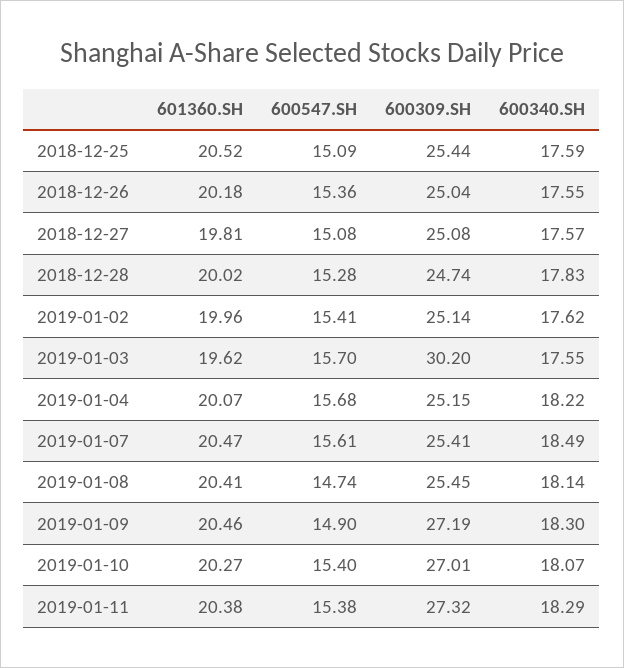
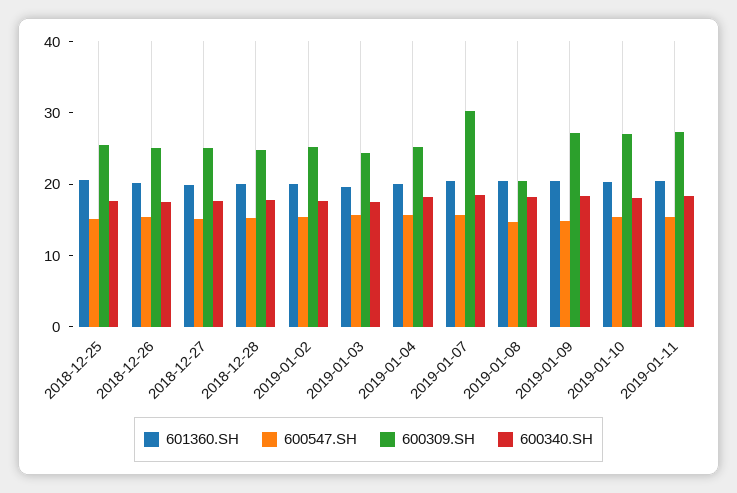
600309.SH, 2019-01-03: 30.2 -> 24
600309.SH, 2019-01-07: 25.41 -> 30
600309.SH, 2019-01-08: 25.45 -> 20

